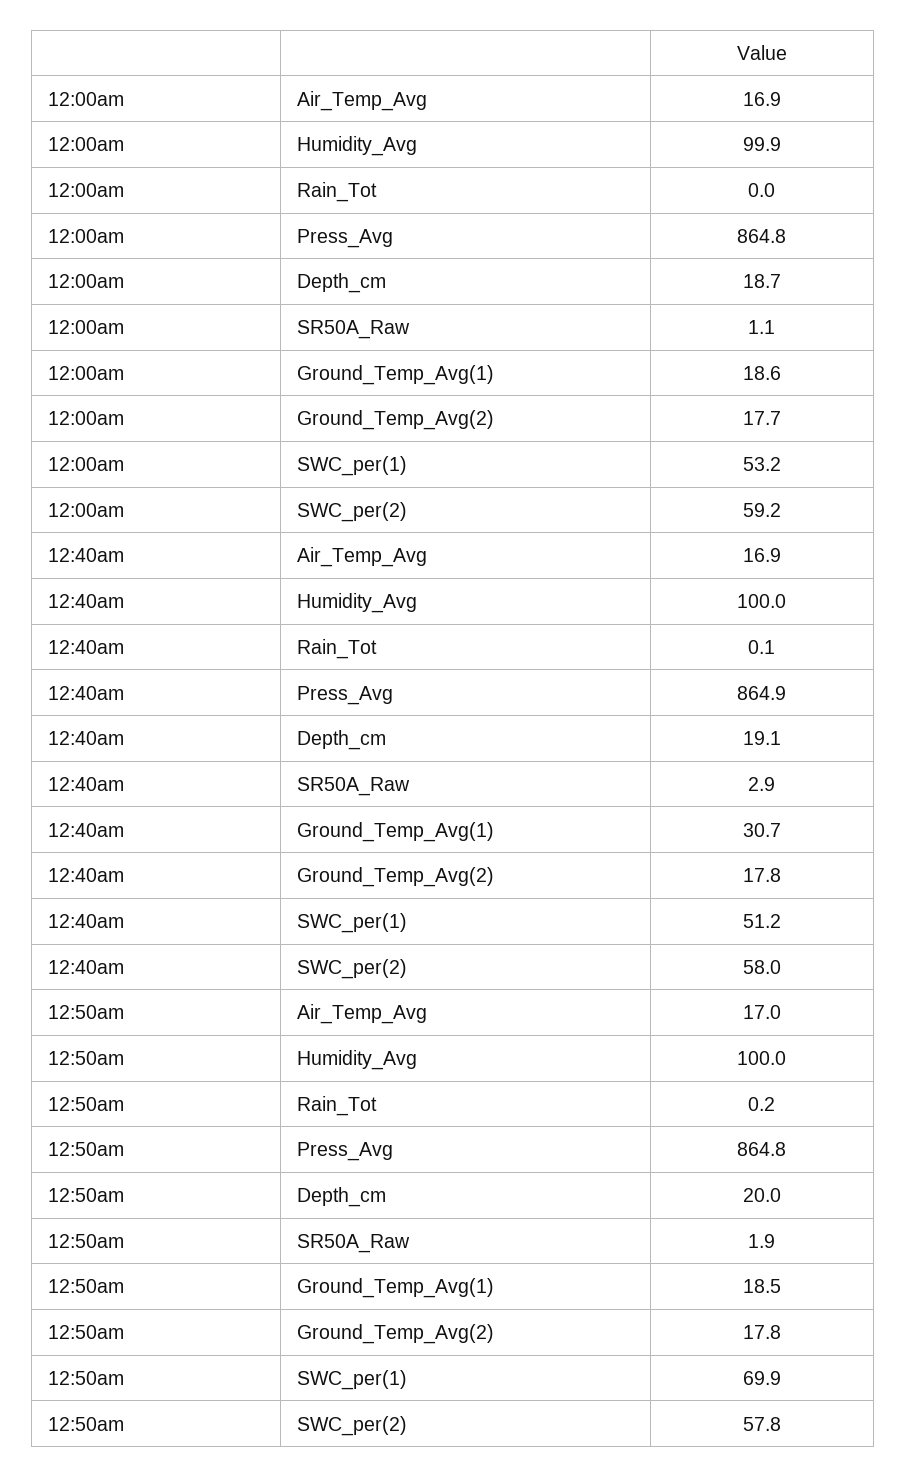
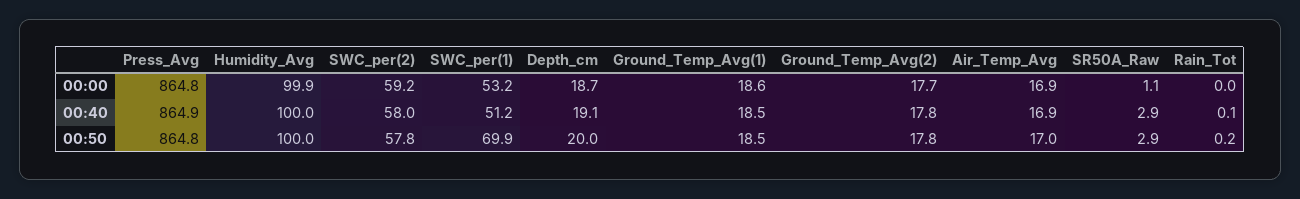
12:40am, Ground_Temp_Avg(1): 30.7 -> 18.5
12:50am, SR50A_Raw: 1.9 -> 2.9

